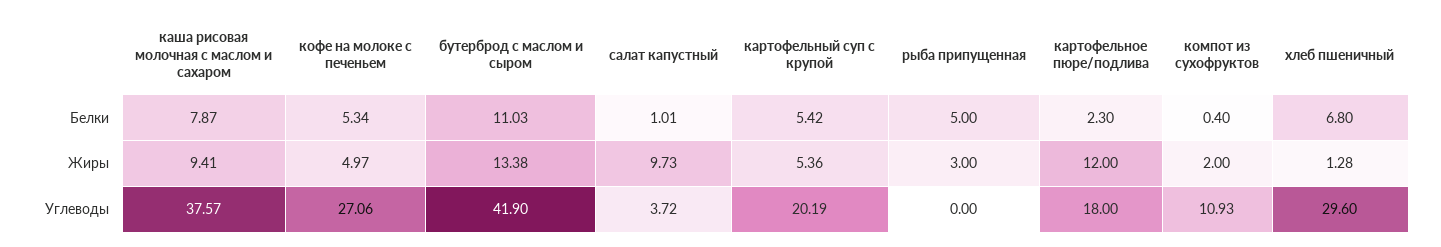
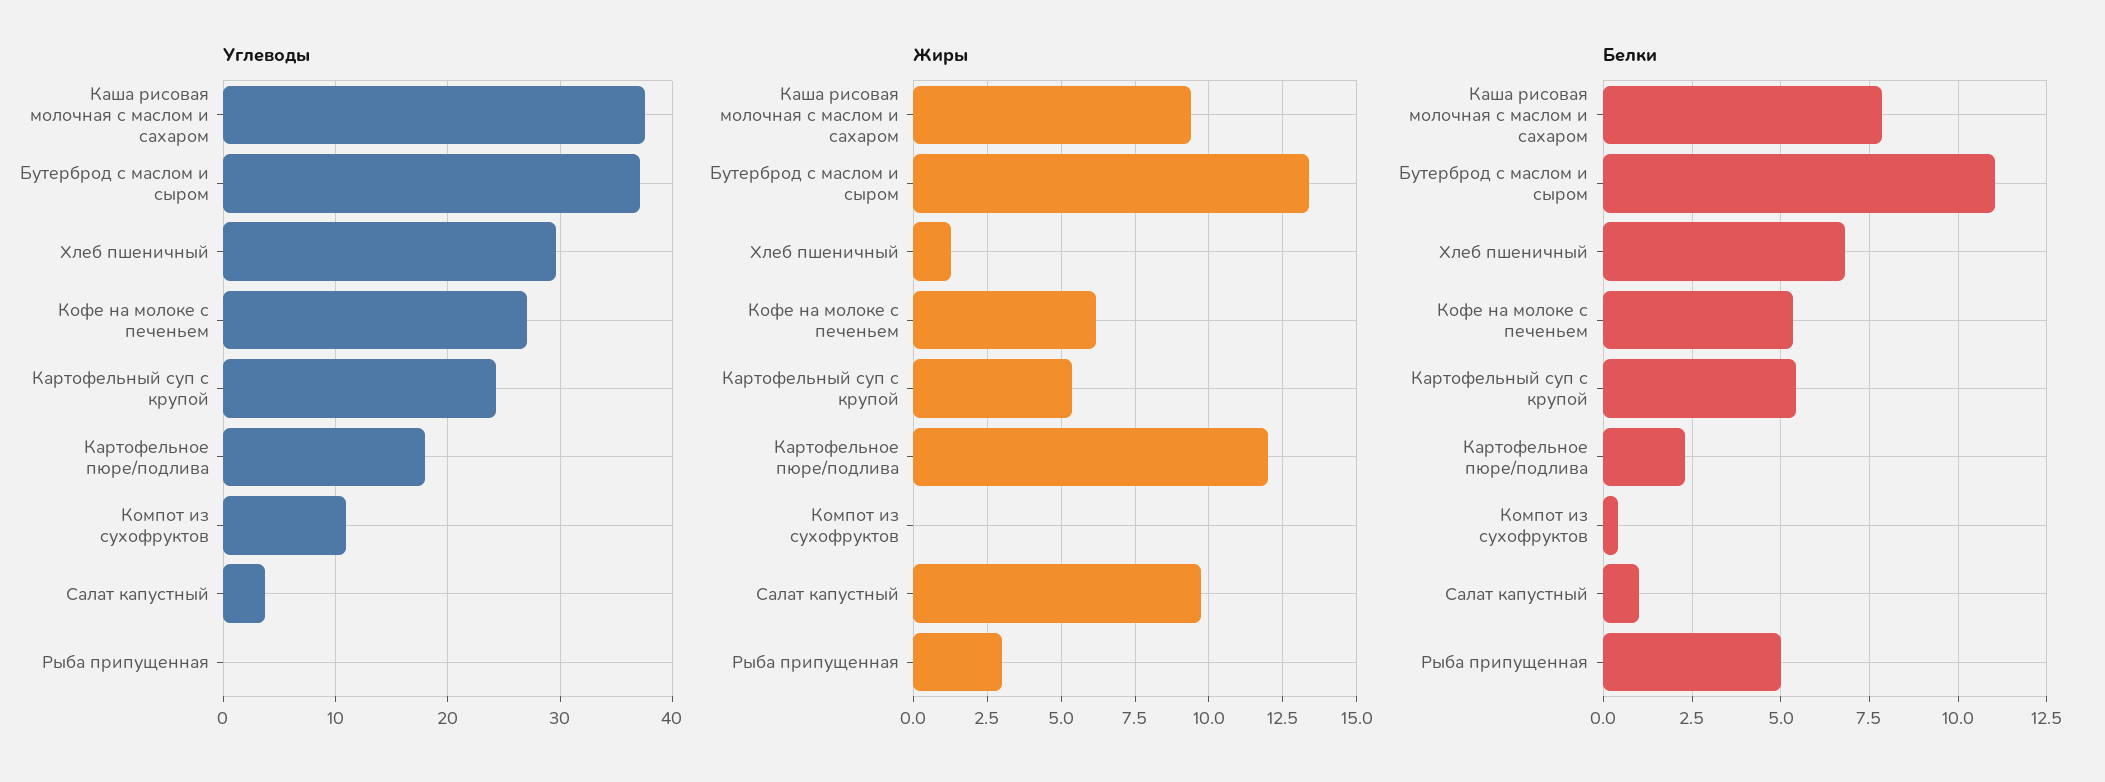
Жиры, кофе на молоке с печеньем: 4.97 -> 6.25
Жиры, компот из сухофруктов: 2 -> 0
Углеводы, бутерброд с маслом и сыром: 41.9 -> 37
Углеводы, картофельный суп с крупой: 20.19 -> 24

